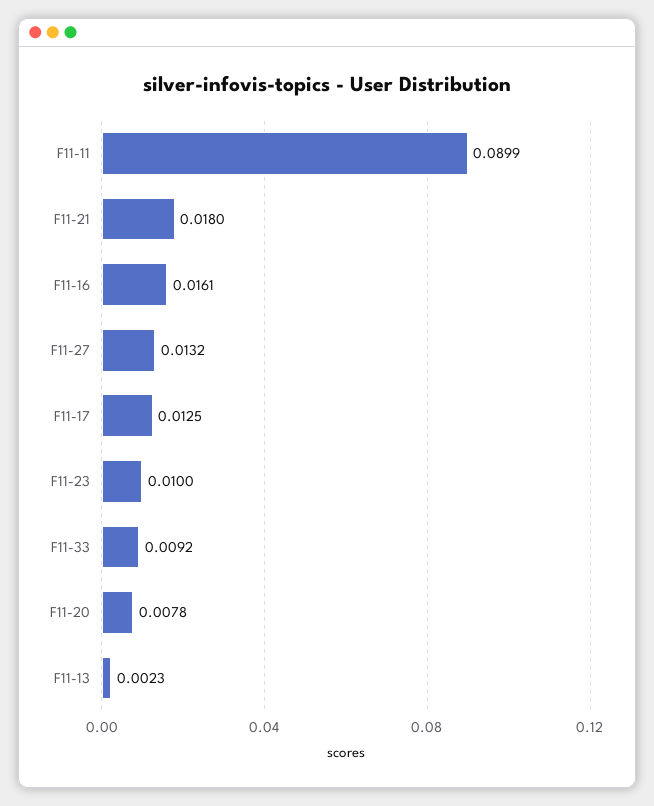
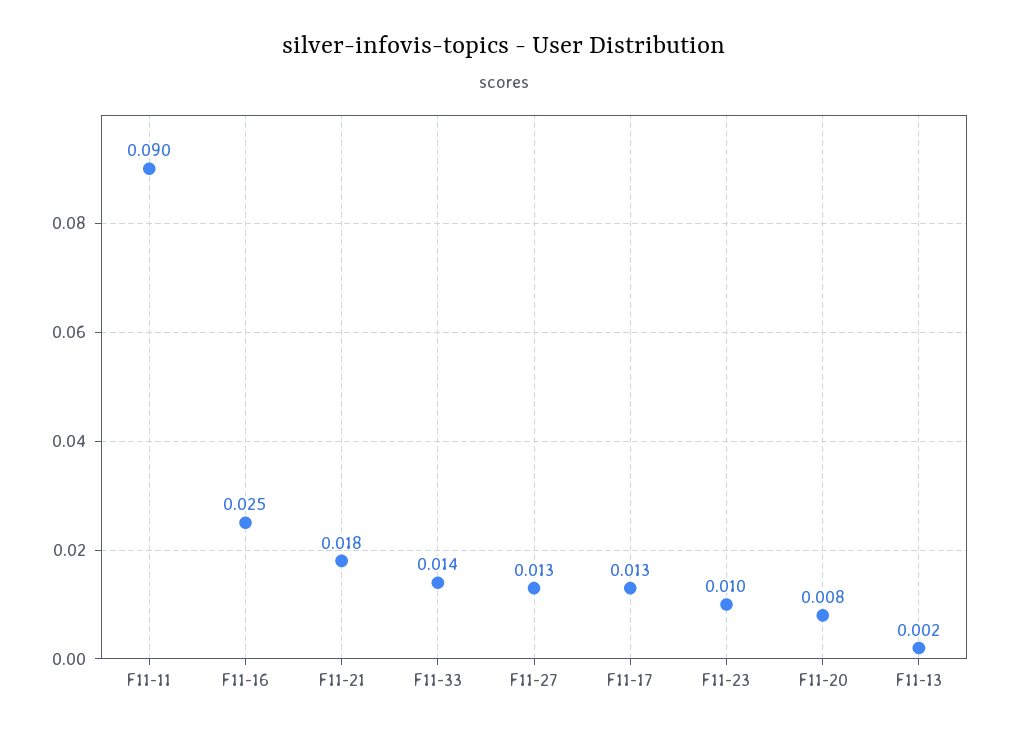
F11-16: 0.0161 -> 0.025
F11-33: 0.0092 -> 0.014

